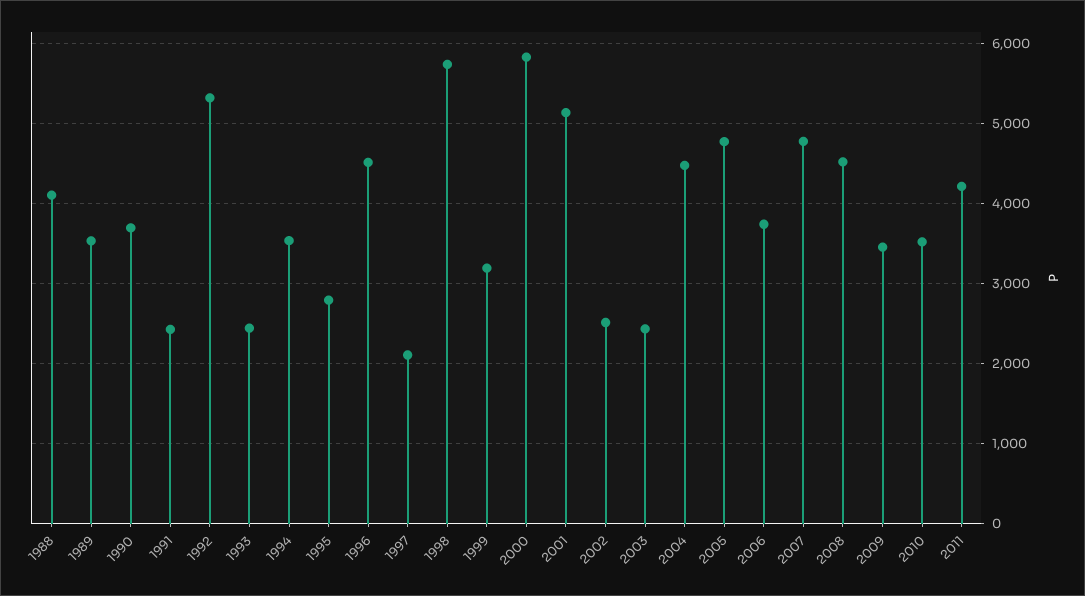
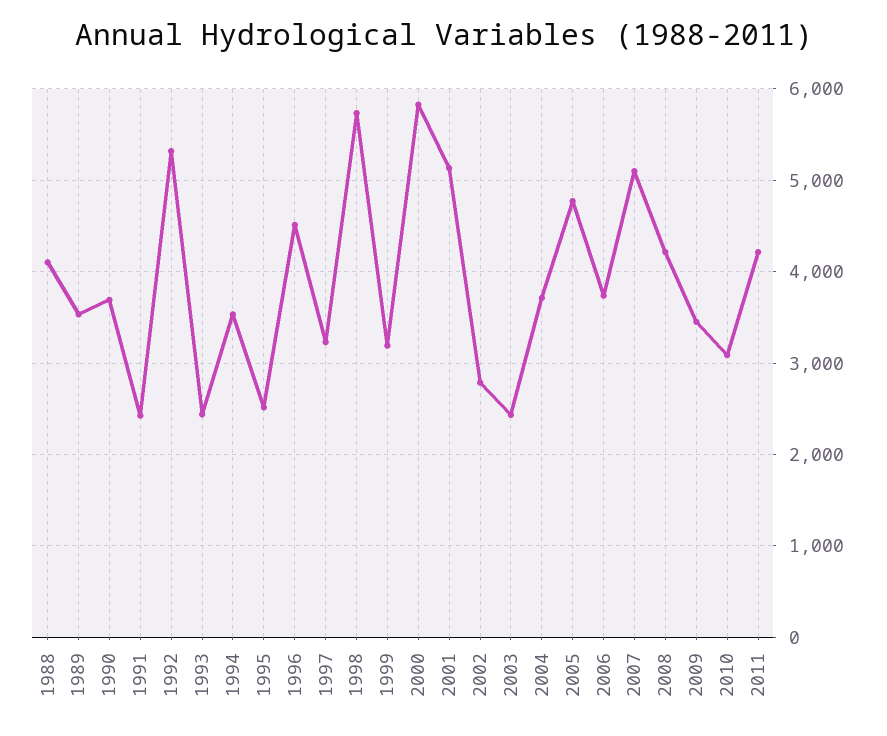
1995: 2800 -> 2500
1997: 2100 -> 3200
2002: 2500 -> 2800
2004: 4500 -> 3700
2007: 4800 -> 5100
2008: 4500 -> 4200
2010: 3500 -> 3100

